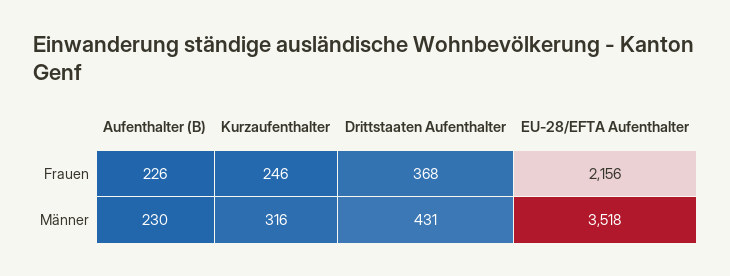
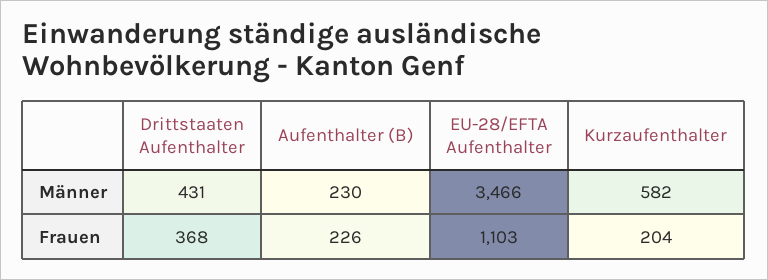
Kurzaufenthalter, Frauen: 246 -> 204
EU-28/EFTA Aufenthalter, Frauen: 2156 -> 1103
Kurzaufenthalter, Männer: 316 -> 582
EU-28/EFTA Aufenthalter, Männer: 3518 -> 3466

